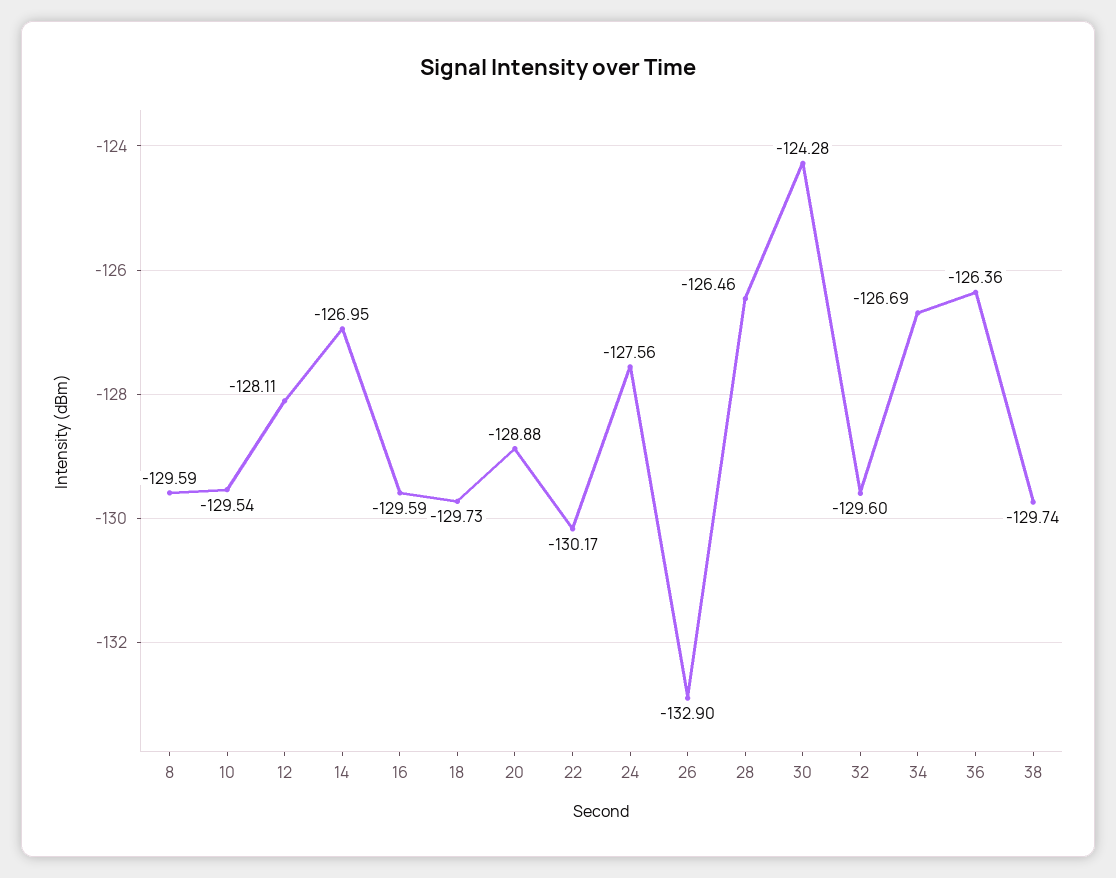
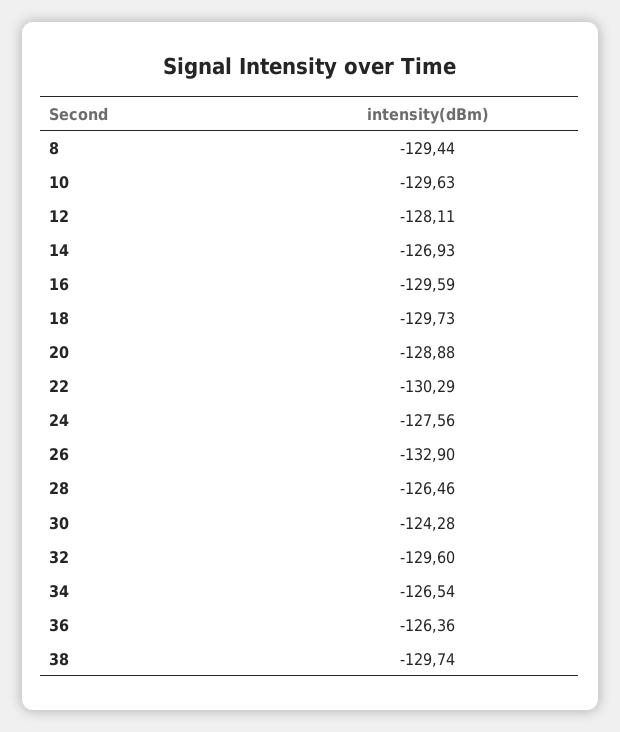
8: -129.59 -> -129.44
10: -129.54 -> -129.63
14: -126.95 -> -126.93
22: -130.17 -> -130.29
34: -126.69 -> -126.54

